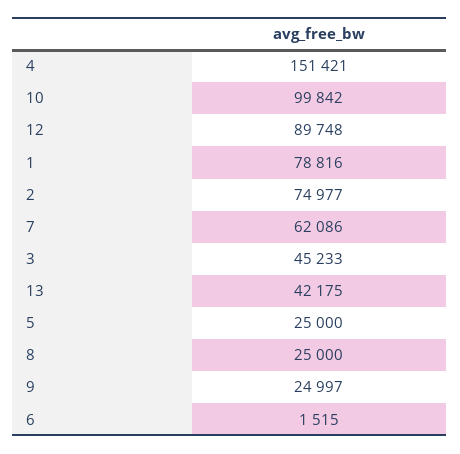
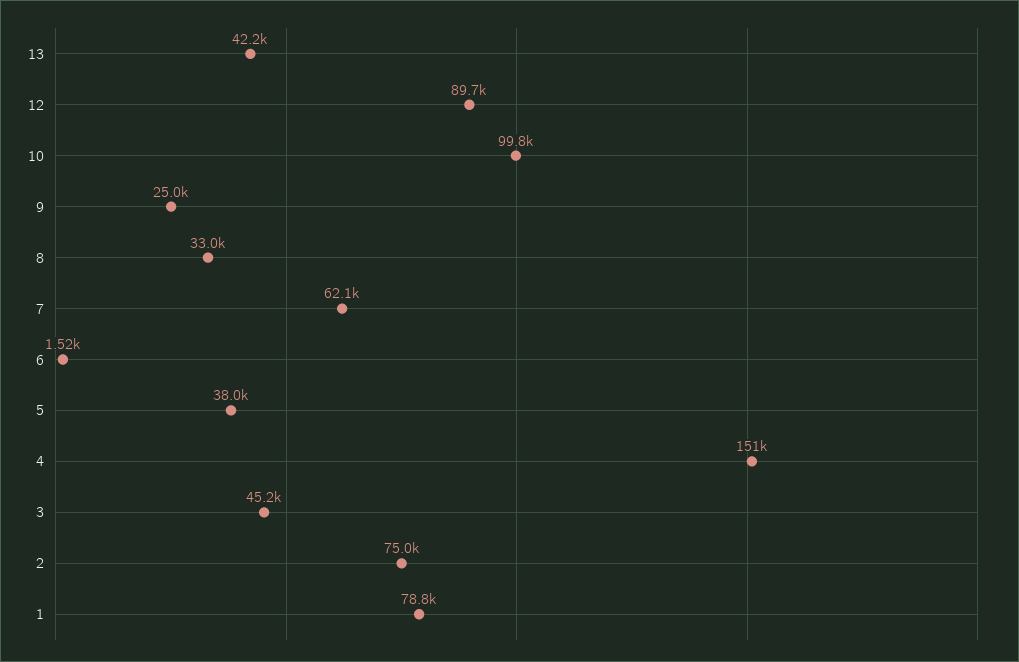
5: 25000 -> 38000
8: 25000 -> 33000

